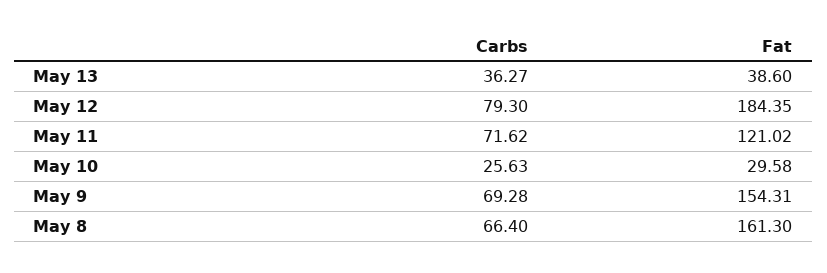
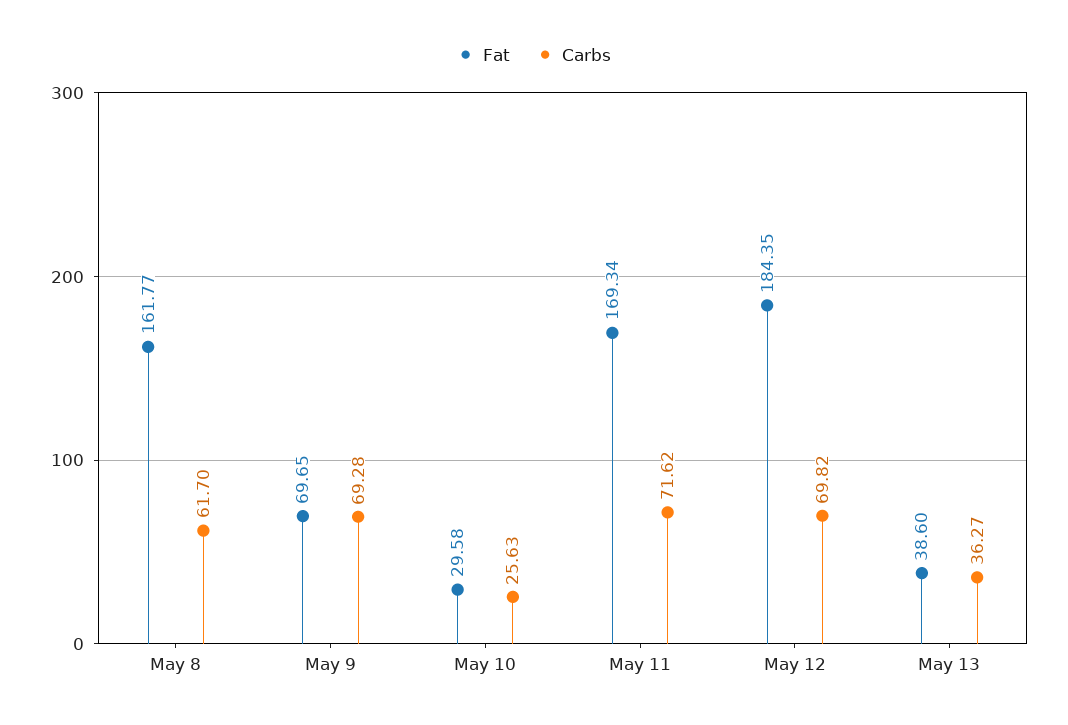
Carbs, May 12: 79.3 -> 69.82
Fat, May 11: 121.02 -> 169.34
Fat, May 9: 154.31 -> 69.65
Carbs, May 8: 66.4 -> 61.7
Fat, May 8: 161.3 -> 161.77

